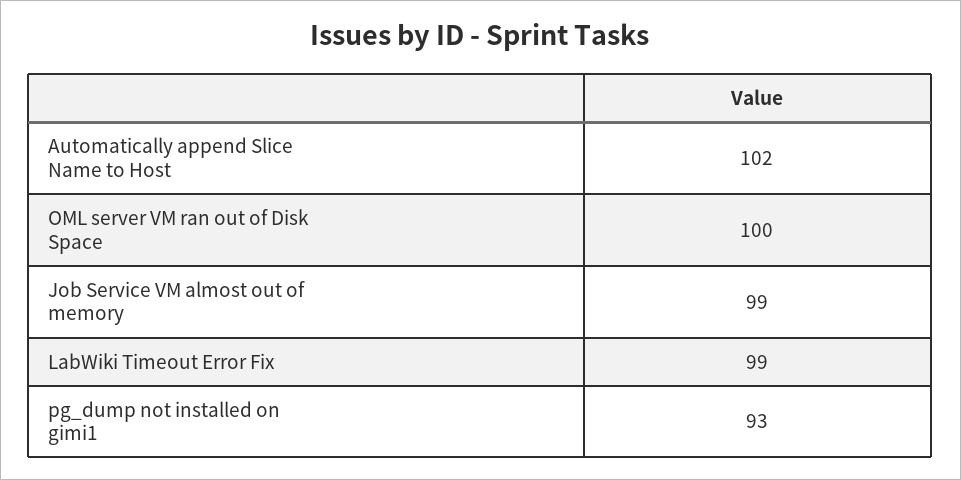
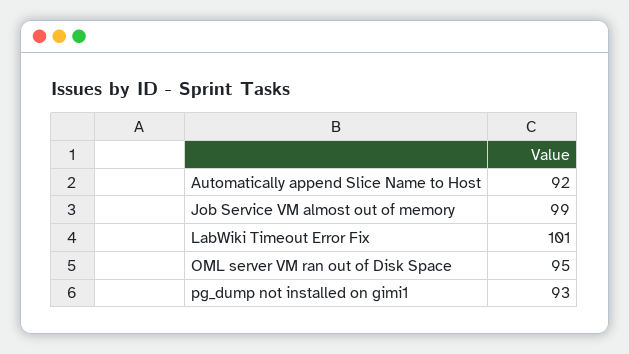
Automatically append Slice Name to Host: 102 -> 92
OML server VM ran out of Disk Space: 100 -> 95
LabWiki Timeout Error Fix: 99 -> 101

